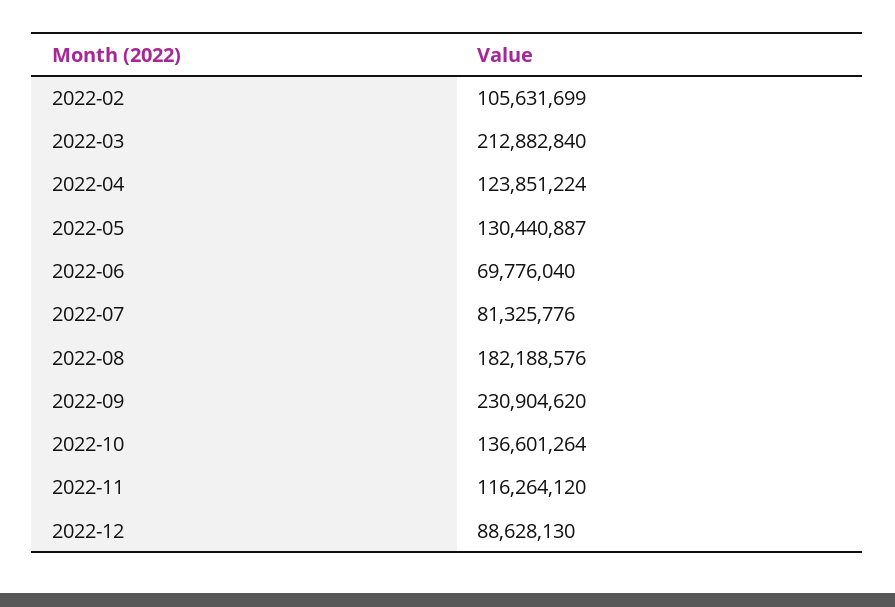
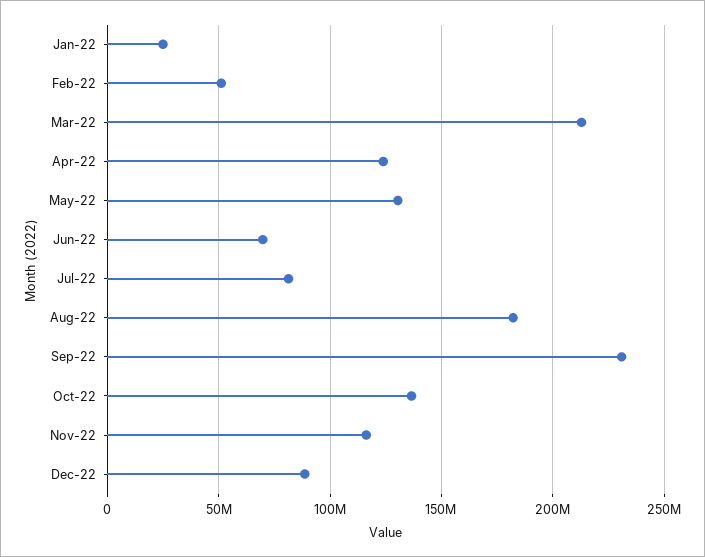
2022-02: 105631699 -> 50000000
Jan-22: none -> 25000000

